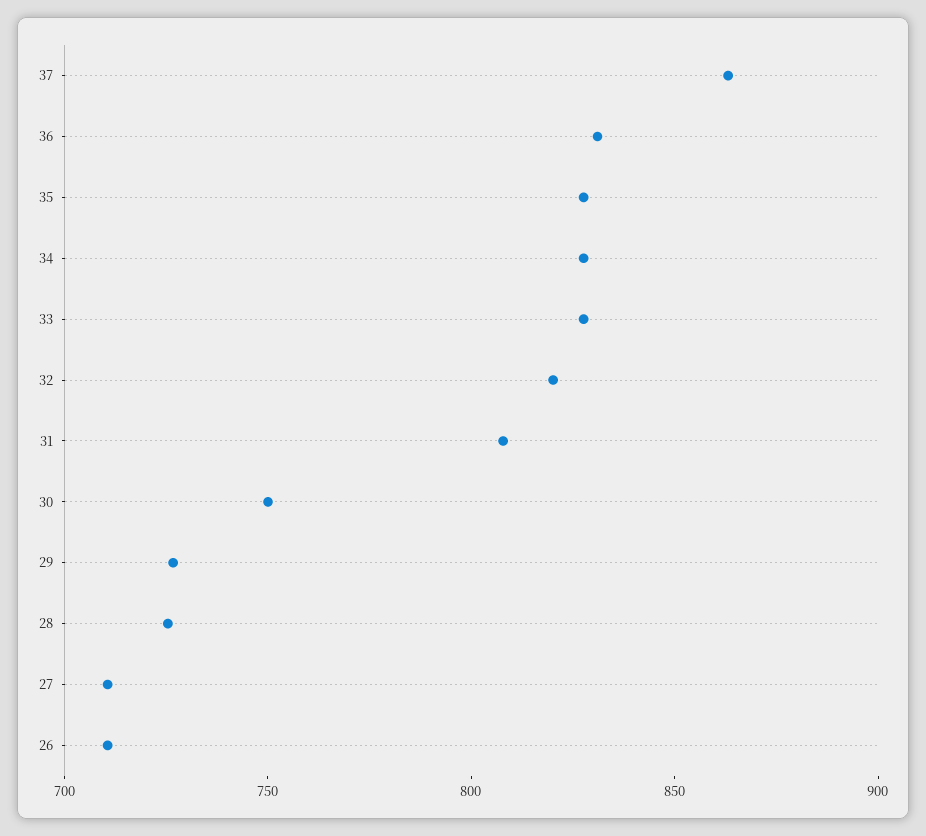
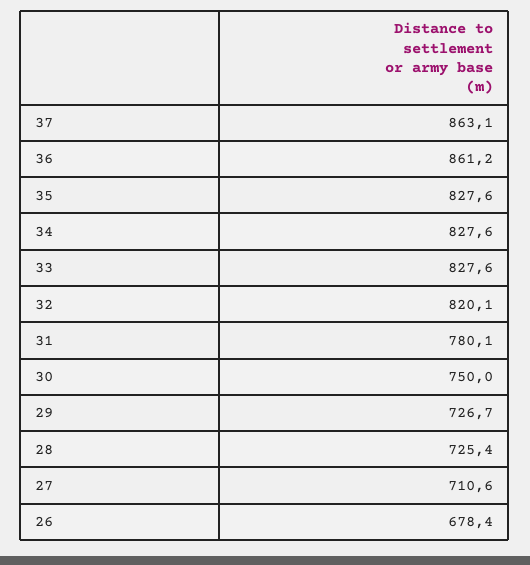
36: 830 -> 861.2
31: 810 -> 780.1
26: 710 -> 678.4

